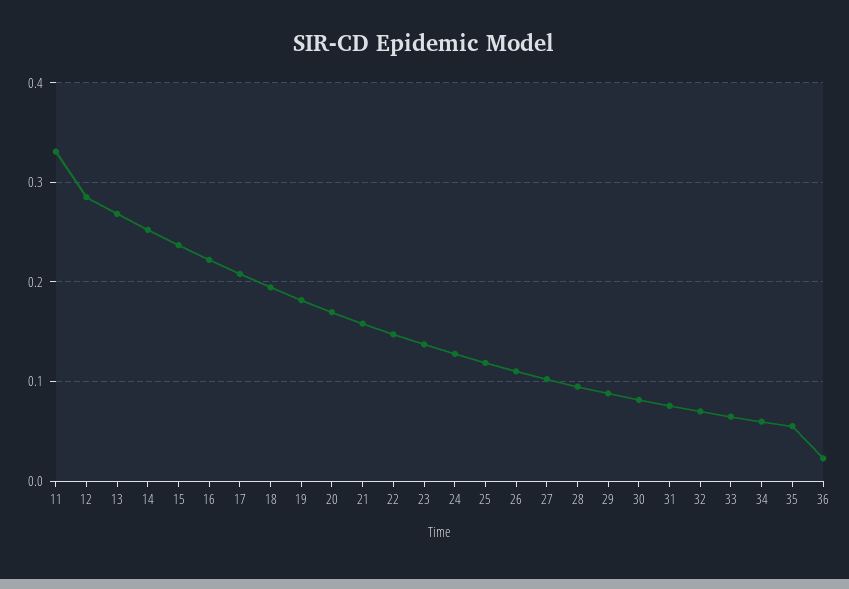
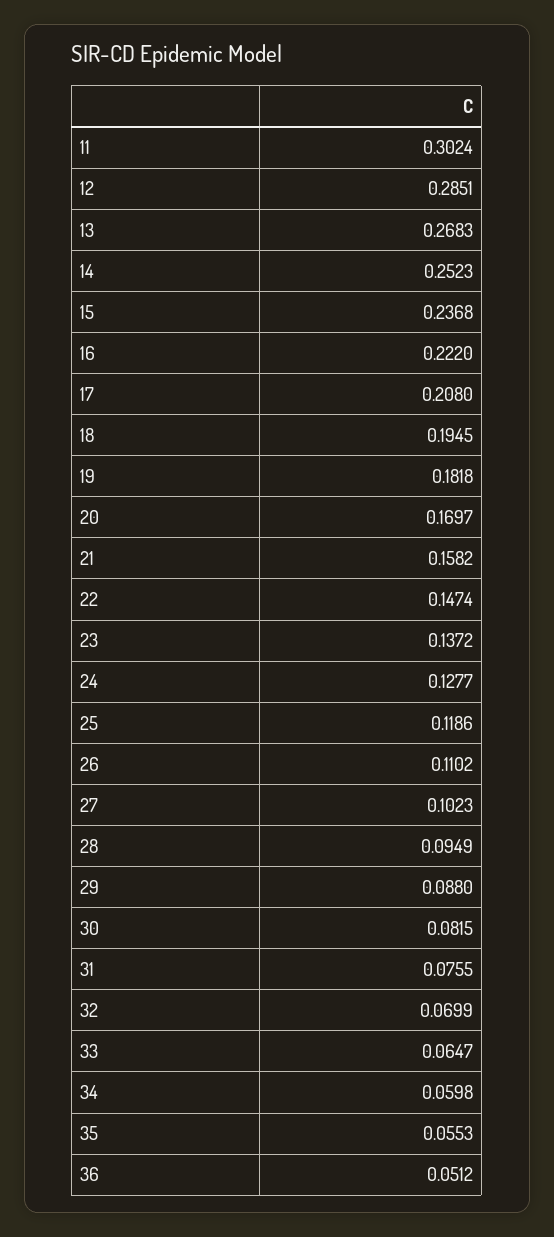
11: 0.33 -> 0.3024
36: 0.02 -> 0.0512

